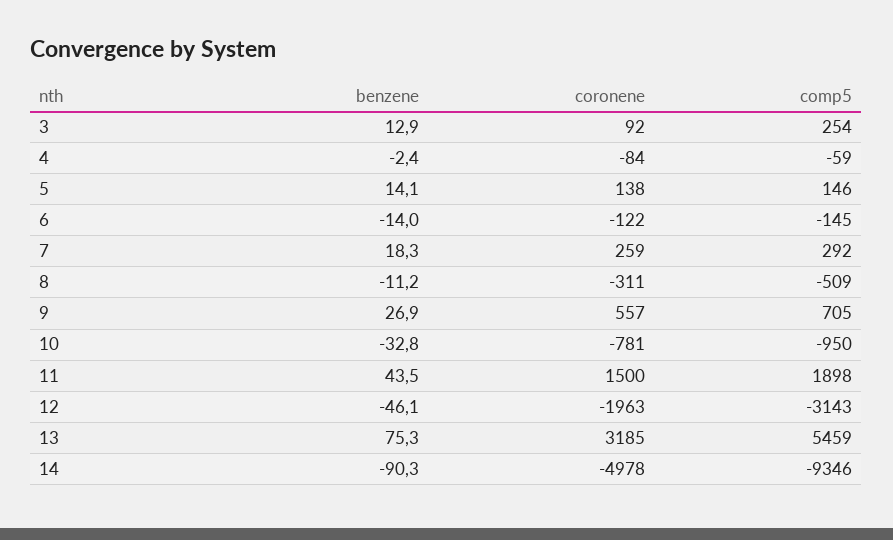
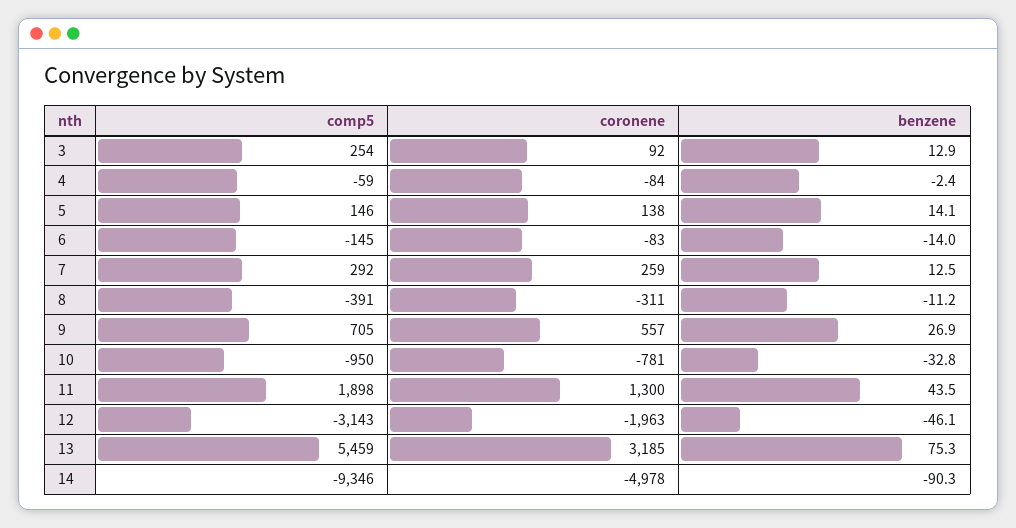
coronene, 6: -122 -> -83
benzene, 7: 18.3 -> 12.5
comp5, 8: -509 -> -391
coronene, 11: 1500 -> 1300

